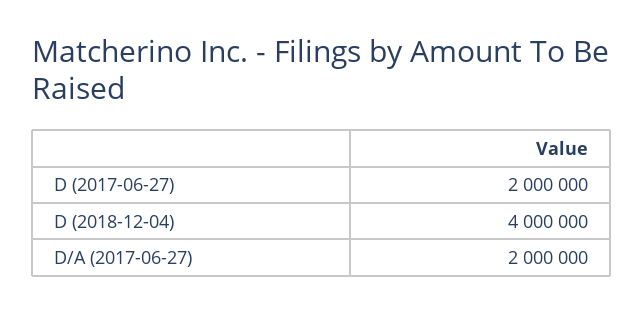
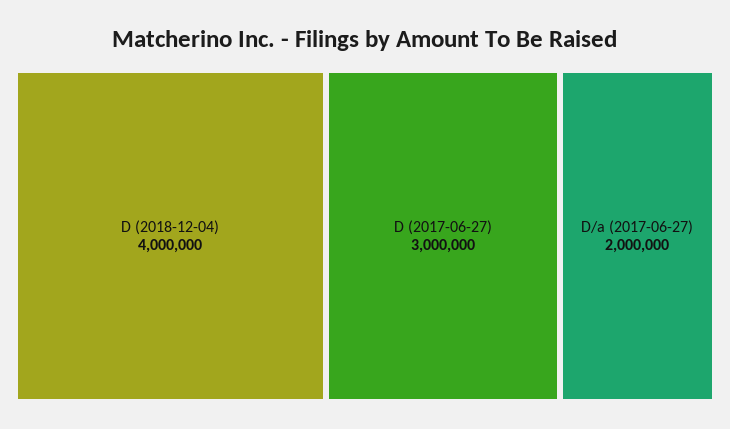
D (2017-06-27): 2000000 -> 3000000

